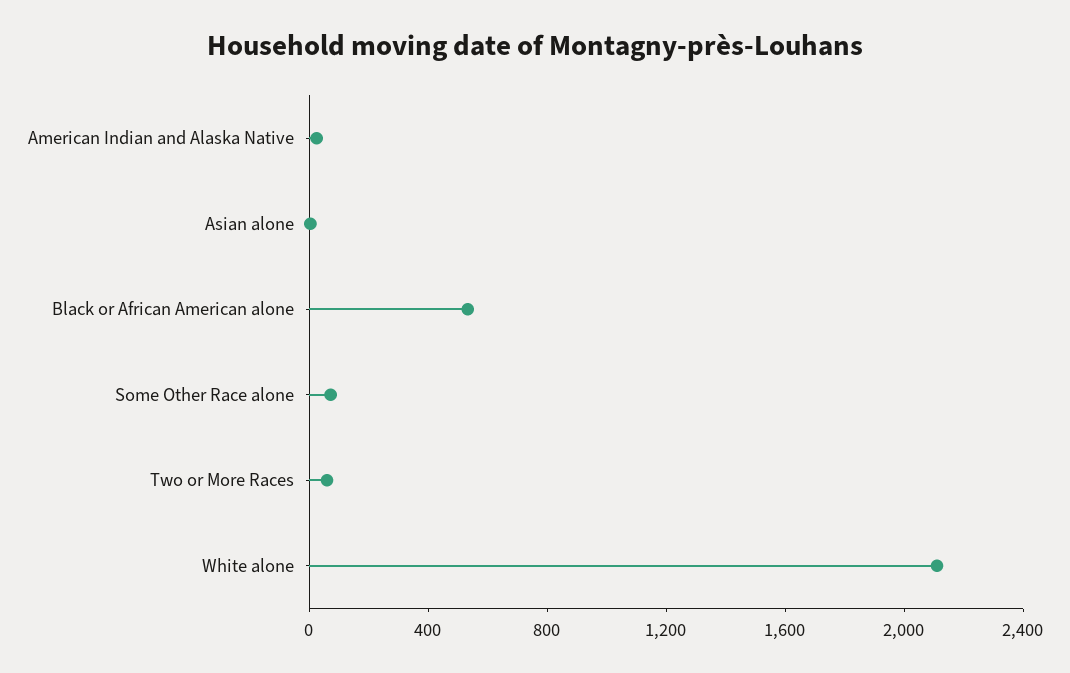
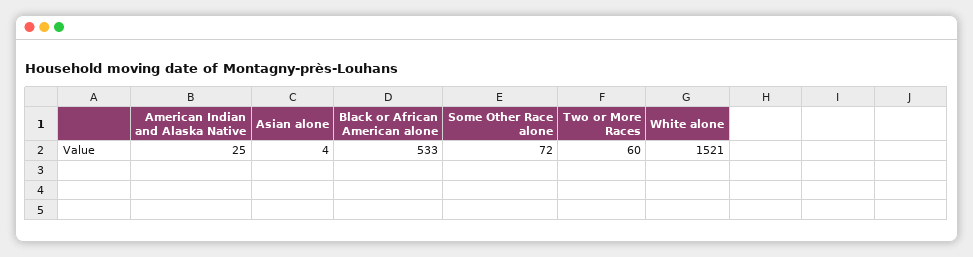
White alone: 2100 -> 1521

